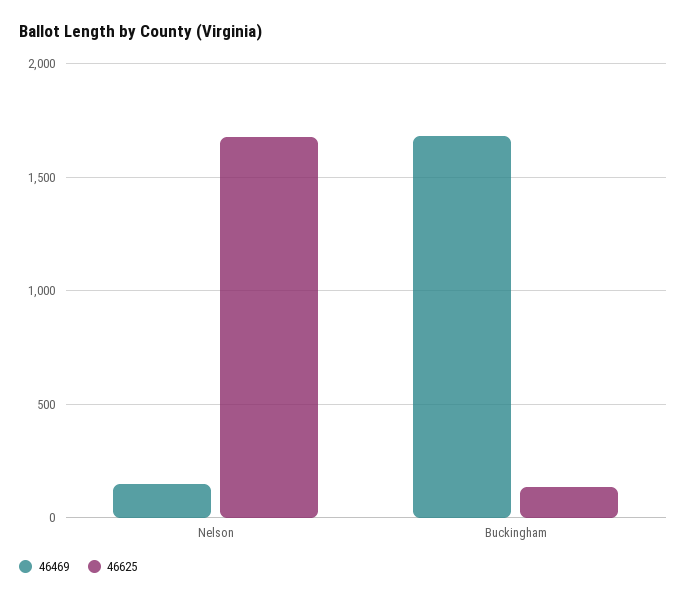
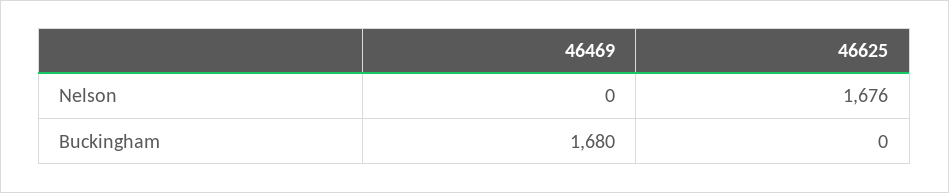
46469, Nelson: 150 -> 0
46625, Buckingham: 150 -> 0

